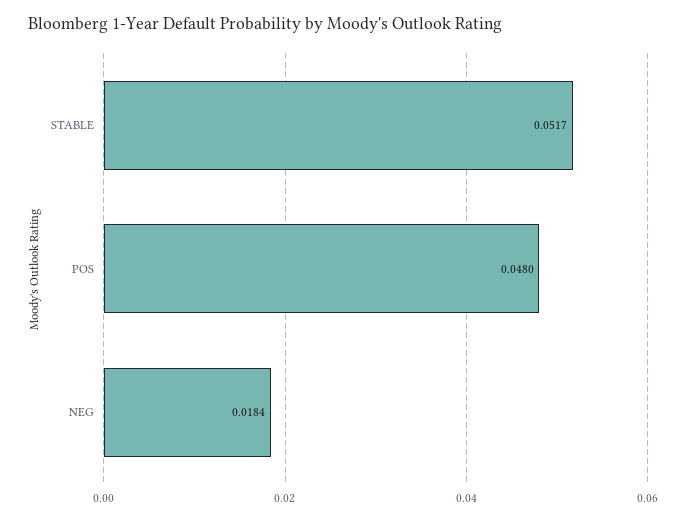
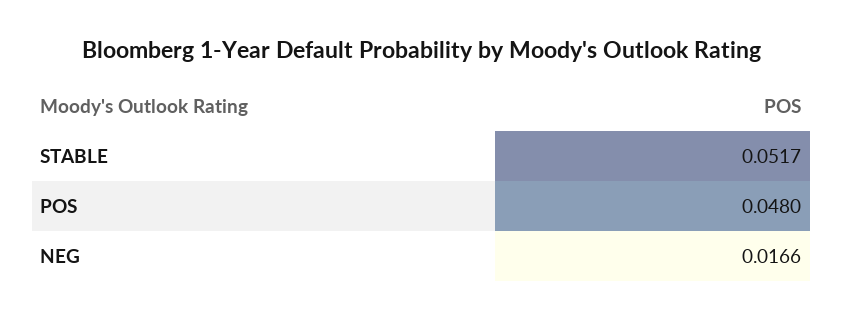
NEG: 0.0184 -> 0.0166

